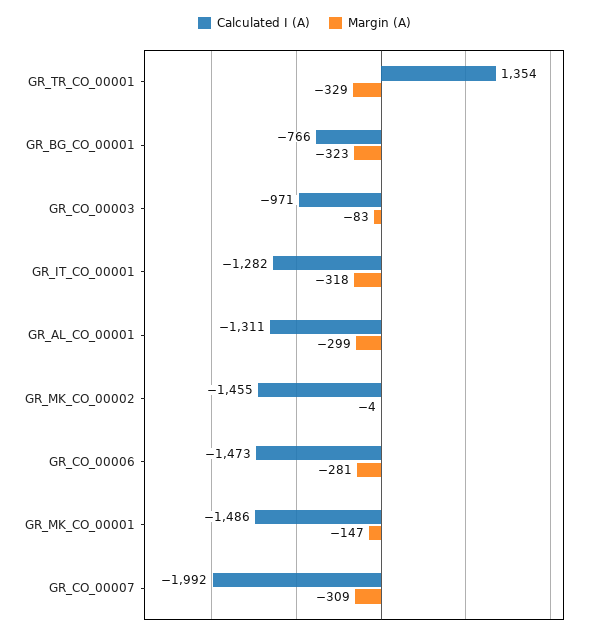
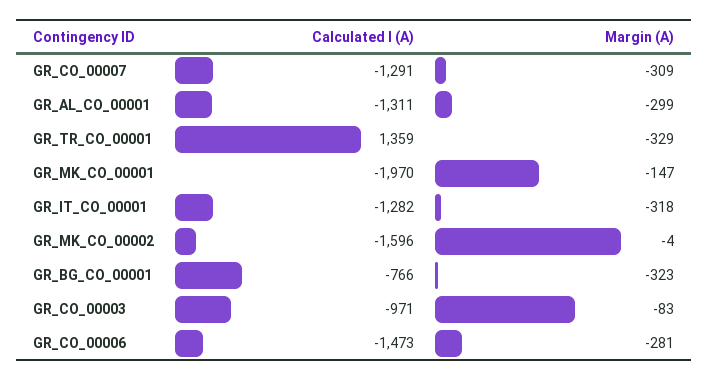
Calculated I (A), GR_TR_CO_00001: 1354 -> 1359
Calculated I (A), GR_MK_CO_00002: -1455 -> -1596
Calculated I (A), GR_MK_CO_00001: -1486 -> -1970
Calculated I (A), GR_CO_00007: -1992 -> -1291

